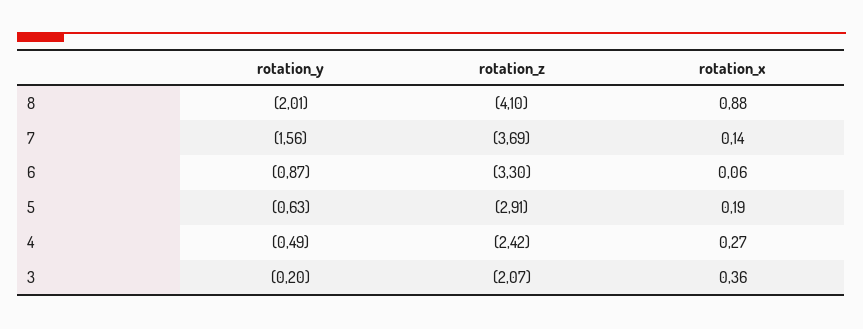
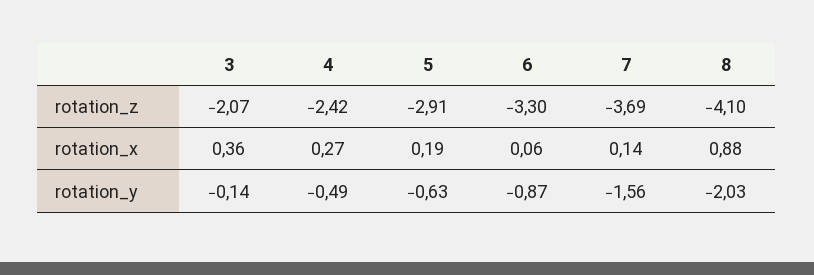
rotation_y, 8: -2.01 -> -2.03
rotation_y, 3: -0.2 -> -0.14

